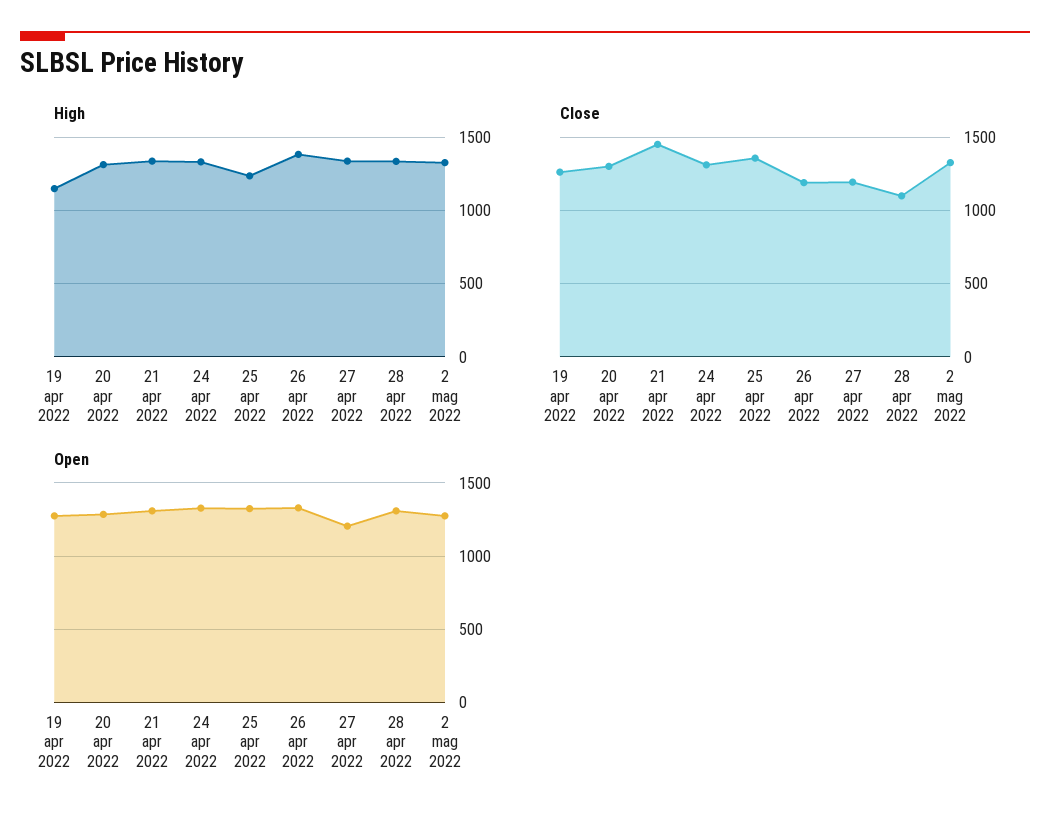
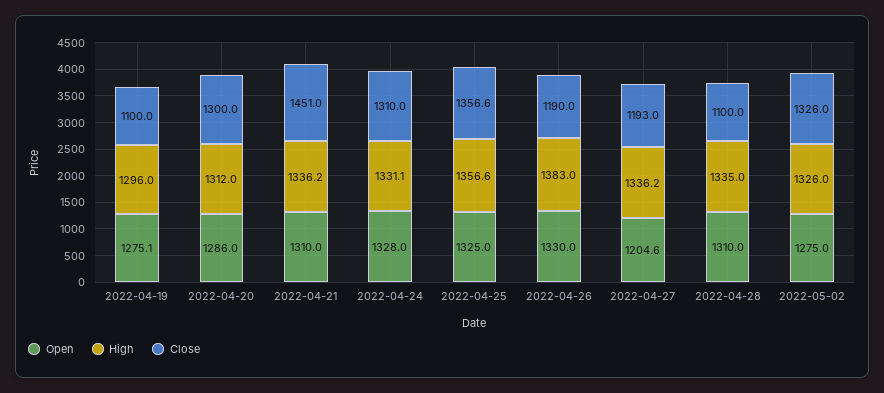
High, 19 apr 2022: 1150 -> 1296
High, 25 apr 2022: 1250 -> 1356.6
Close, 19 apr 2022: 1250 -> 1100

